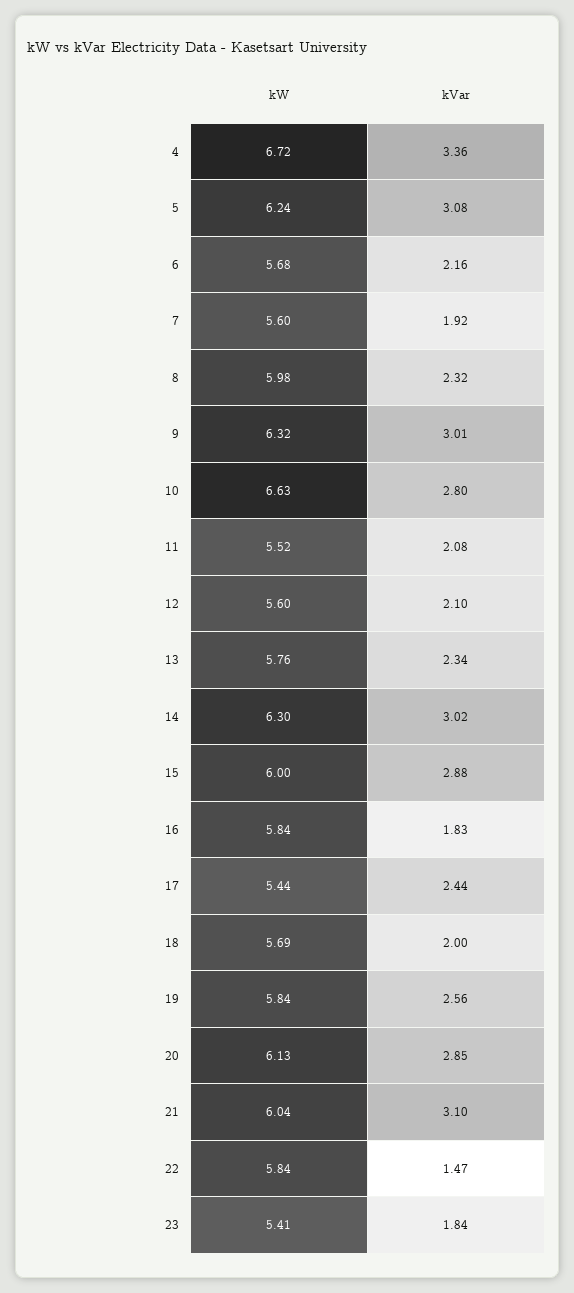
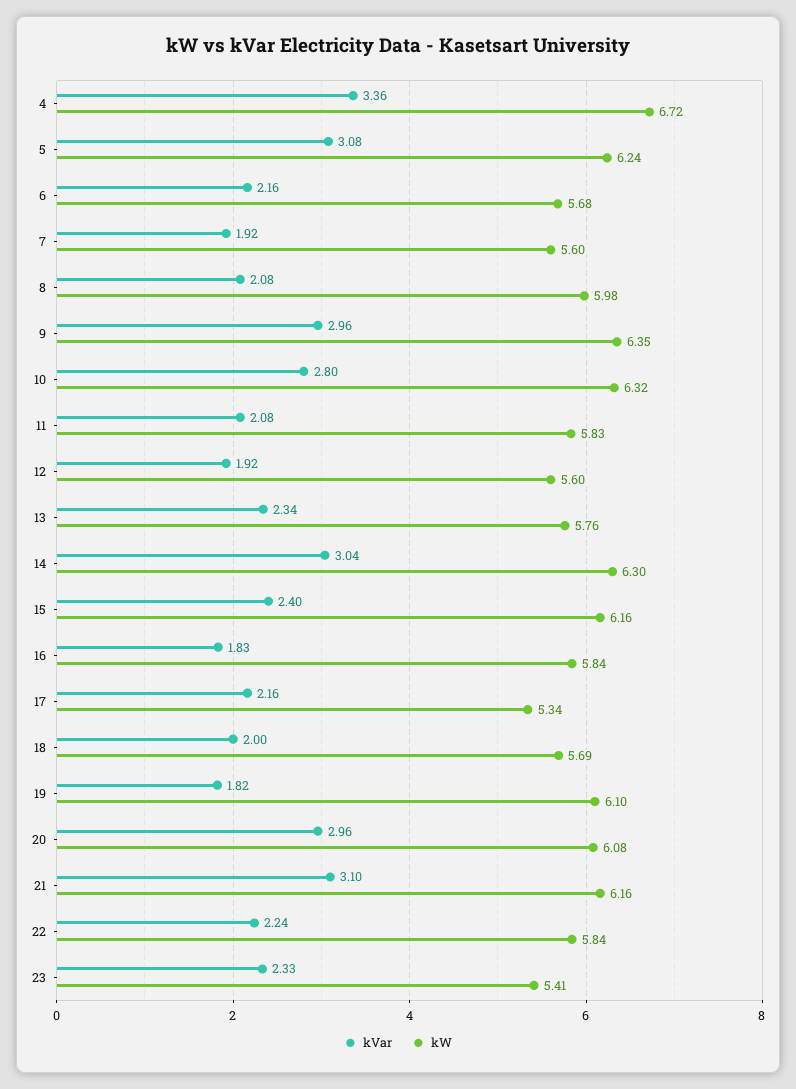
kVar, 8: 2.32 -> 2.08
kW, 9: 6.32 -> 6.35
kVar, 9: 3.01 -> 2.96
kW, 10: 6.63 -> 6.32
kW, 11: 5.52 -> 5.83
kVar, 12: 2.1 -> 1.92
kVar, 14: 3.02 -> 3.04
kW, 15: 6 -> 6.16
kVar, 15: 2.88 -> 2.4
kW, 17: 5.44 -> 5.34
kVar, 17: 2.44 -> 2.16
kW, 19: 5.84 -> 6.1
kVar, 19: 2.56 -> 1.82
kW, 20: 6.13 -> 6.08
kVar, 20: 2.85 -> 2.96
kW, 21: 6.04 -> 6.16
kVar, 22: 1.47 -> 2.24
kVar, 23: 1.84 -> 2.33

